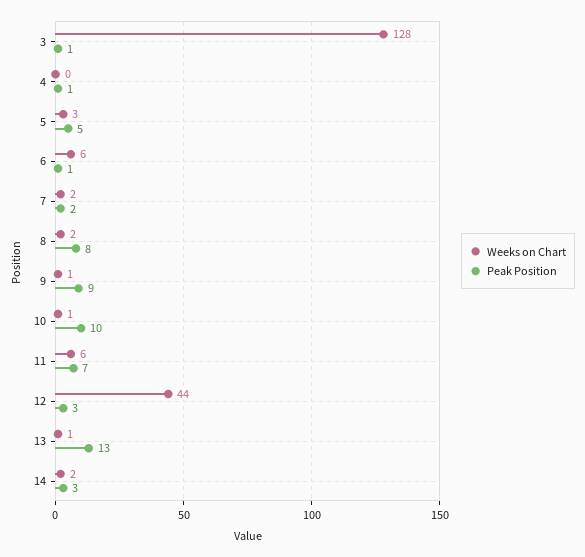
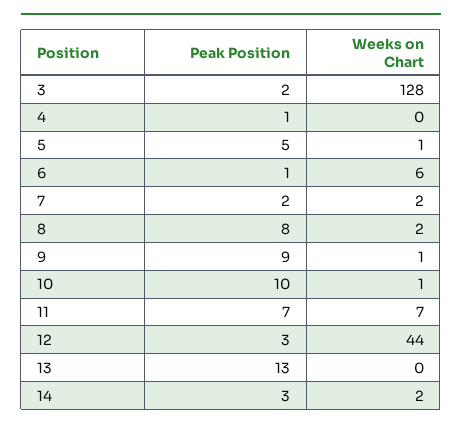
Peak Position, 3: 1 -> 2
Weeks on Chart, 5: 3 -> 1
Weeks on Chart, 11: 6 -> 7
Weeks on Chart, 13: 1 -> 0

